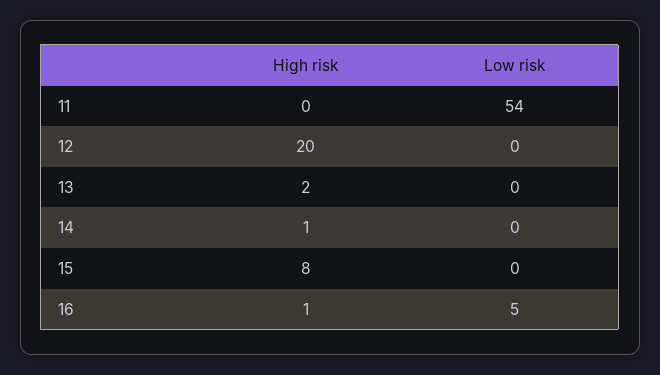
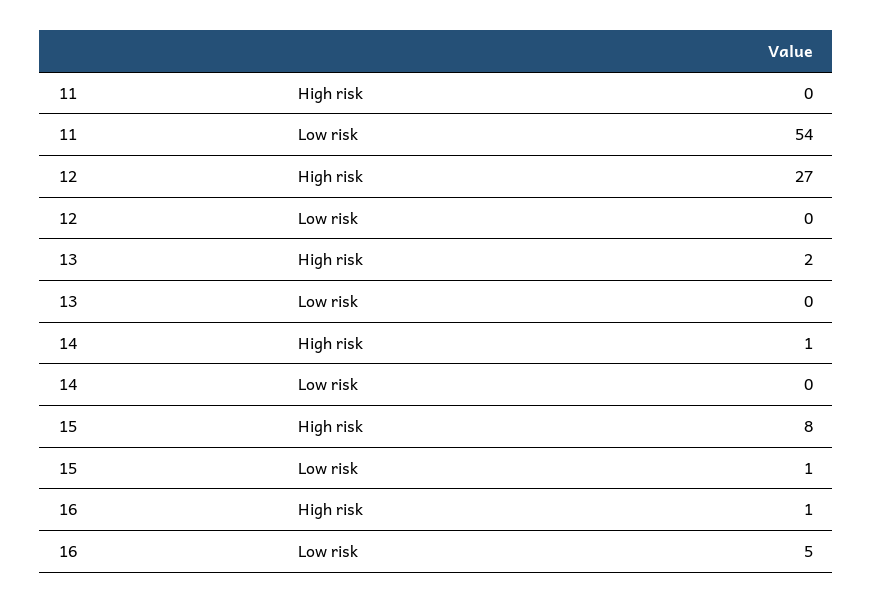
High risk, 12: 20 -> 27
Low risk, 15: 0 -> 1

